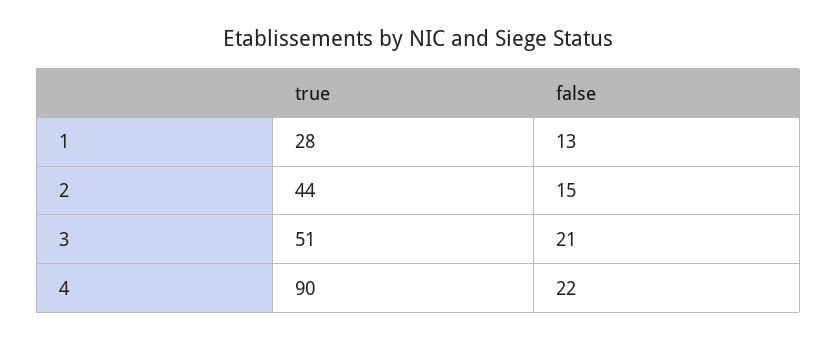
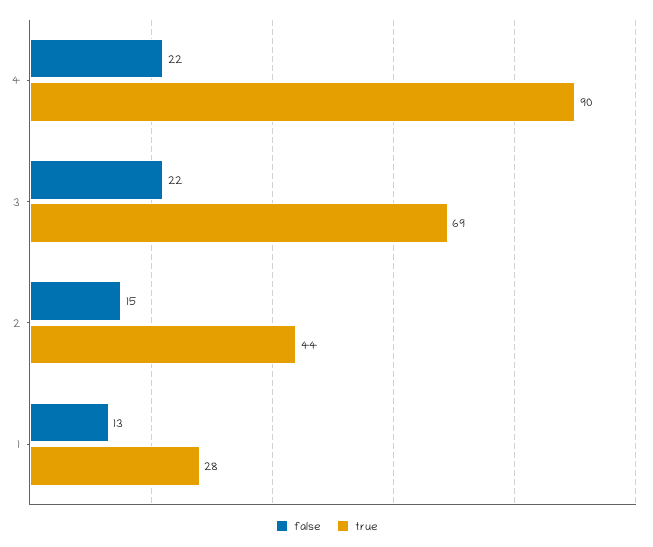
true, 3: 51 -> 69
false, 3: 21 -> 22

